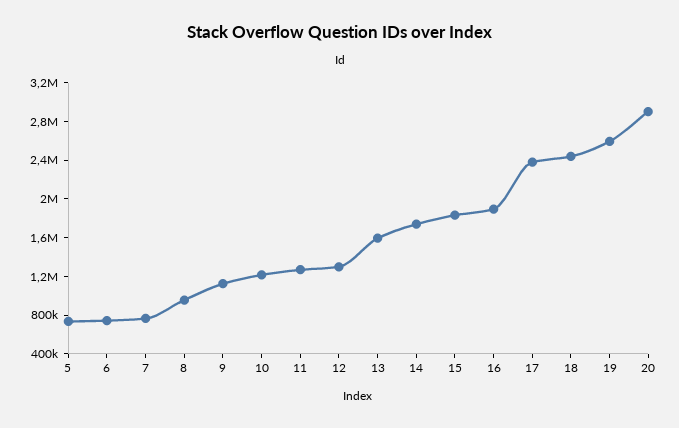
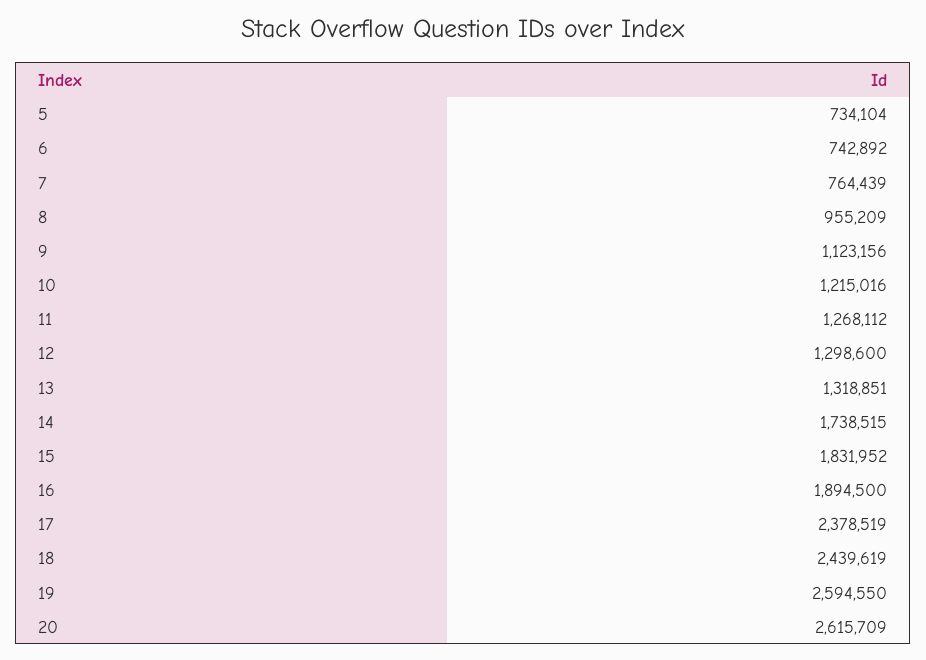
13: 1600000 -> 1318851
20: 2900000 -> 2615709

